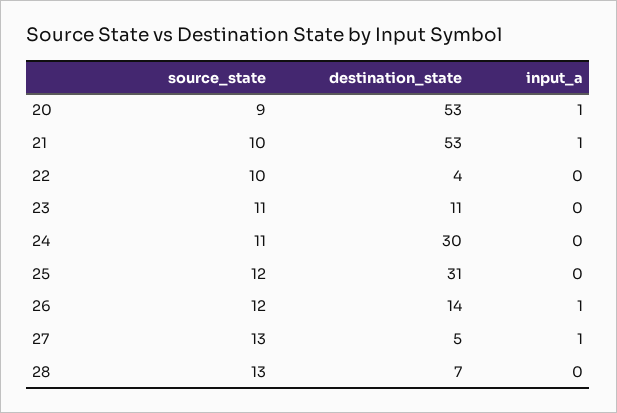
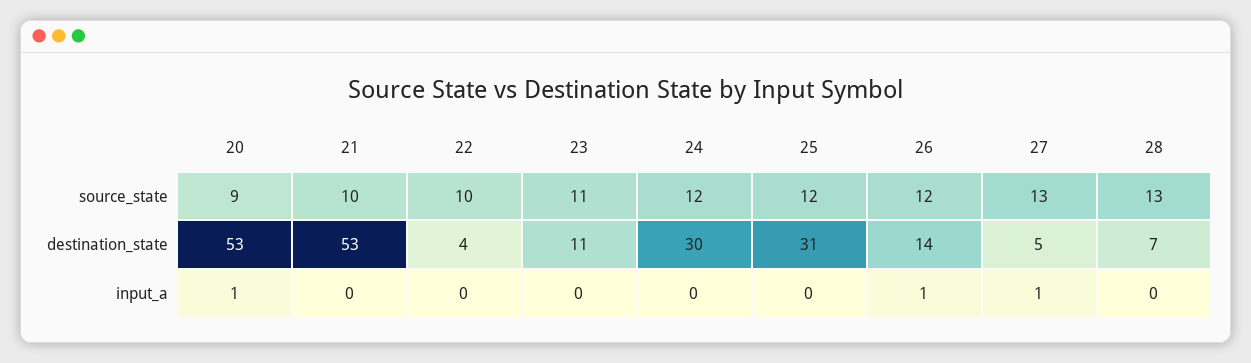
input_a, 21: 1 -> 0
source_state, 24: 11 -> 12

